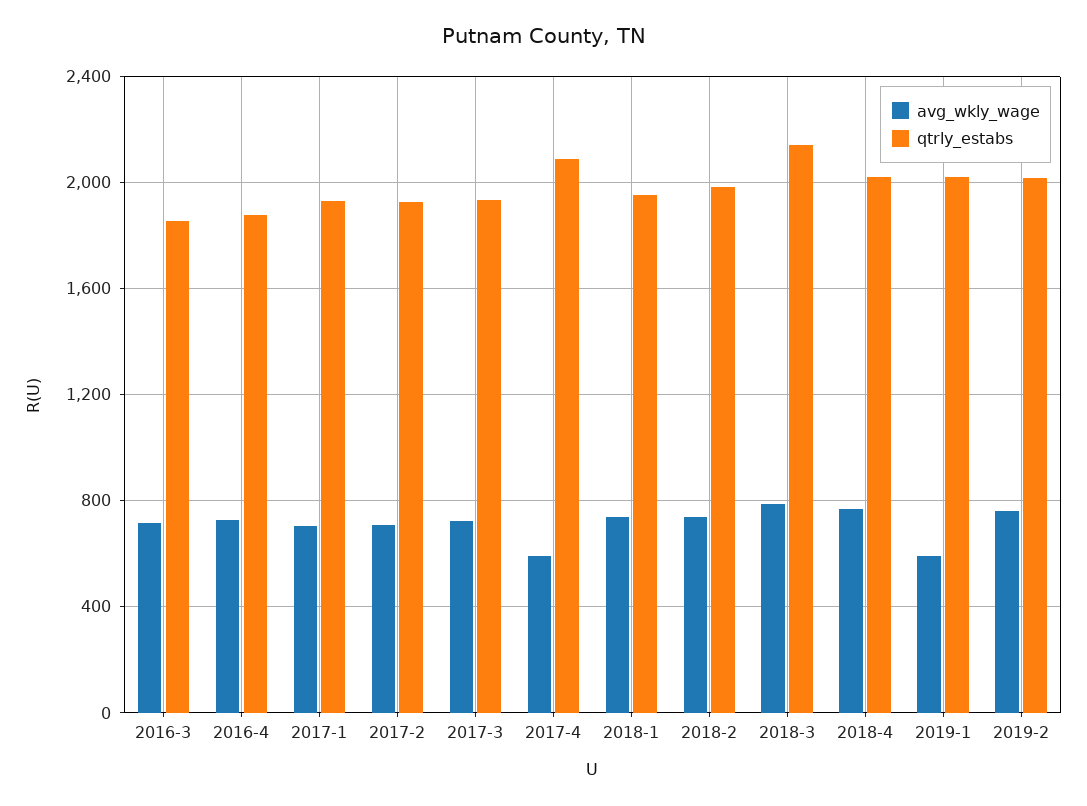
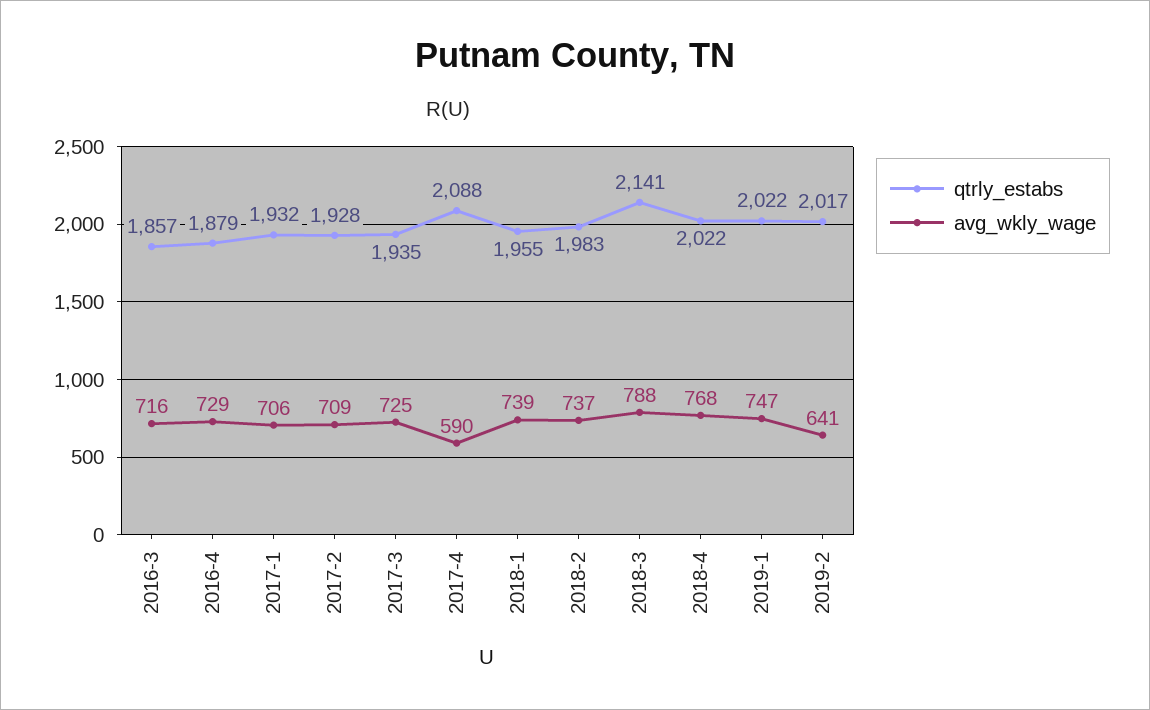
avg_wkly_wage, 2019-1: 600 -> 747
avg_wkly_wage, 2019-2: 750 -> 641

